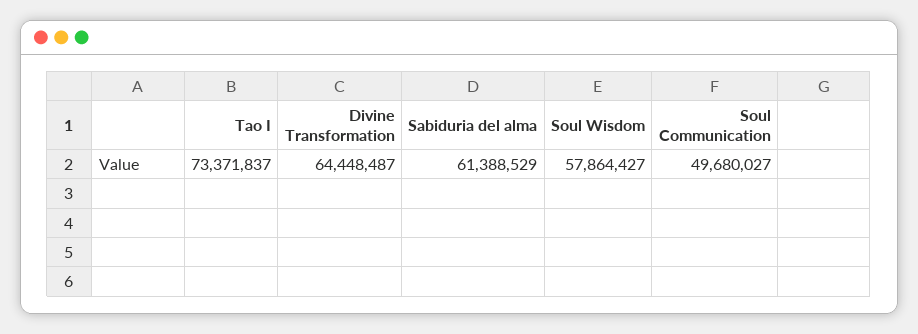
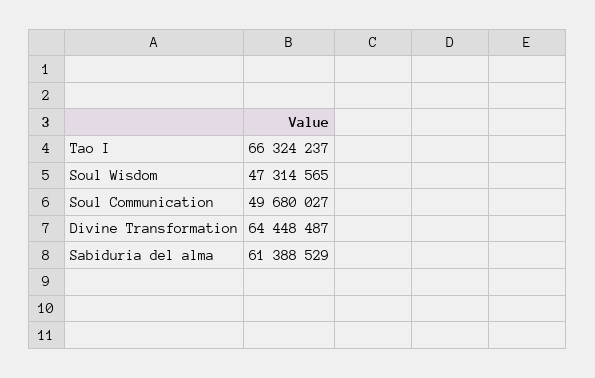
Tao I: 73371837 -> 66324237
Soul Wisdom: 57864427 -> 47314565

